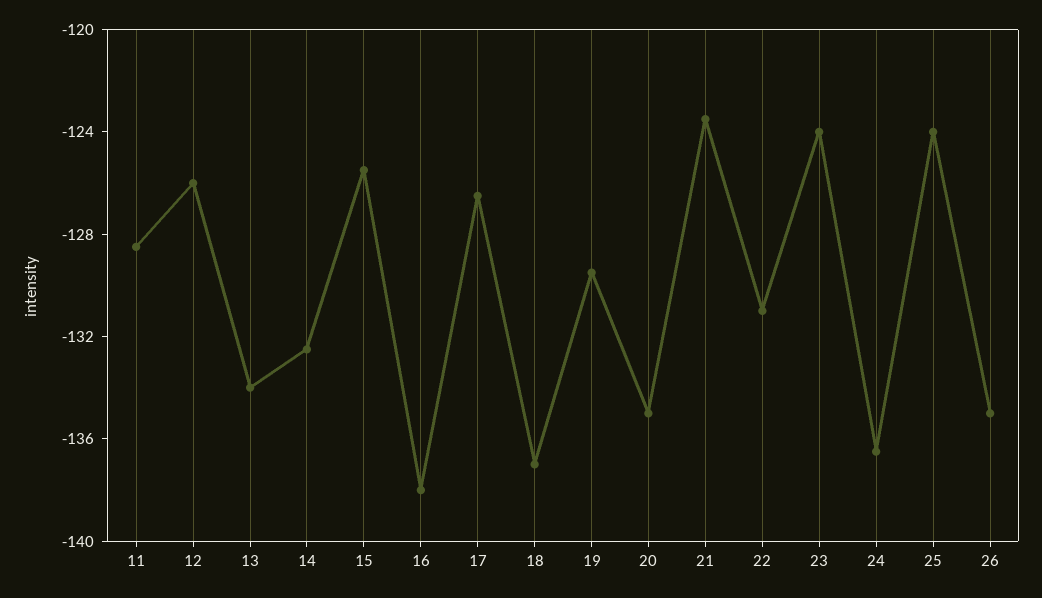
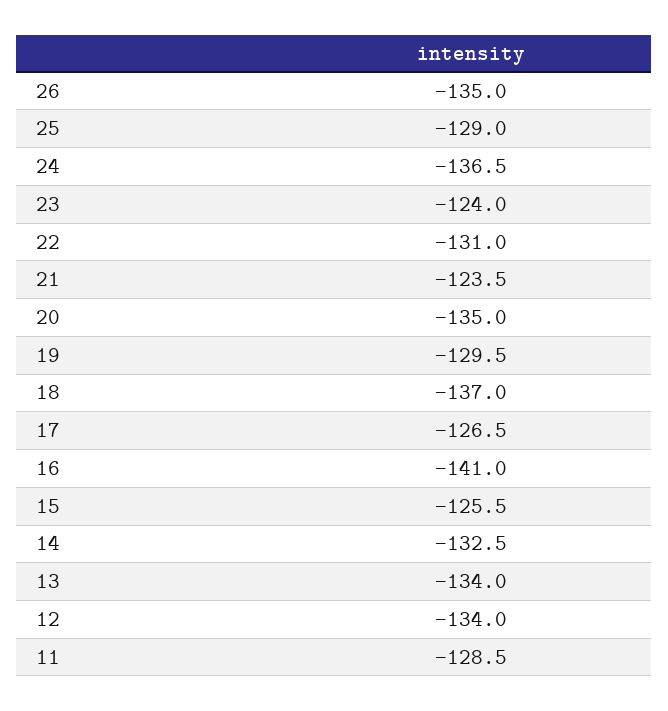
12: -126 -> -134
16: -138 -> -141
25: -124 -> -129

